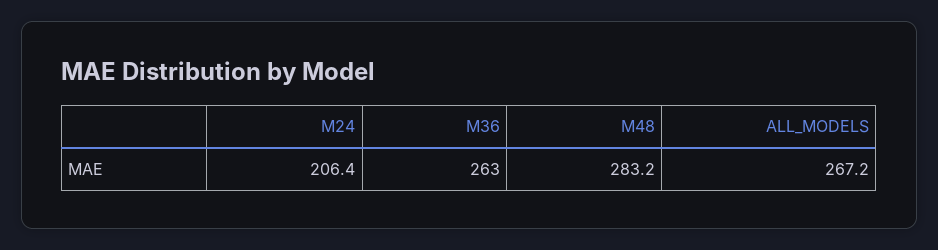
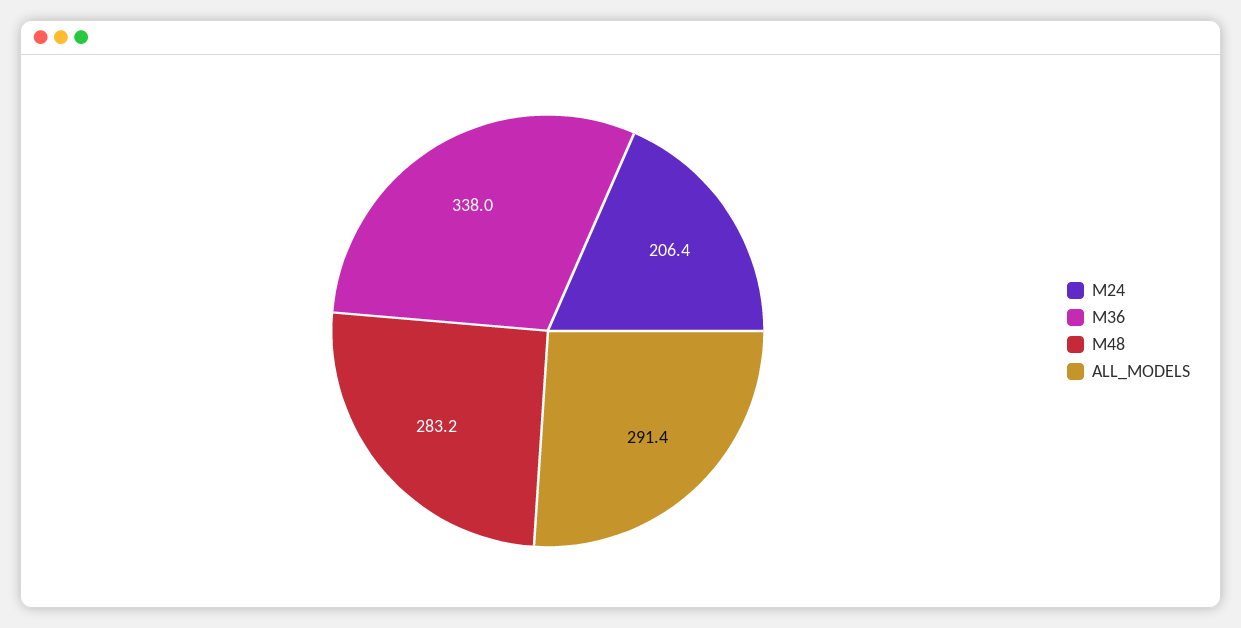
M36: 263 -> 338
ALL_MODELS: 267.2 -> 291.4

